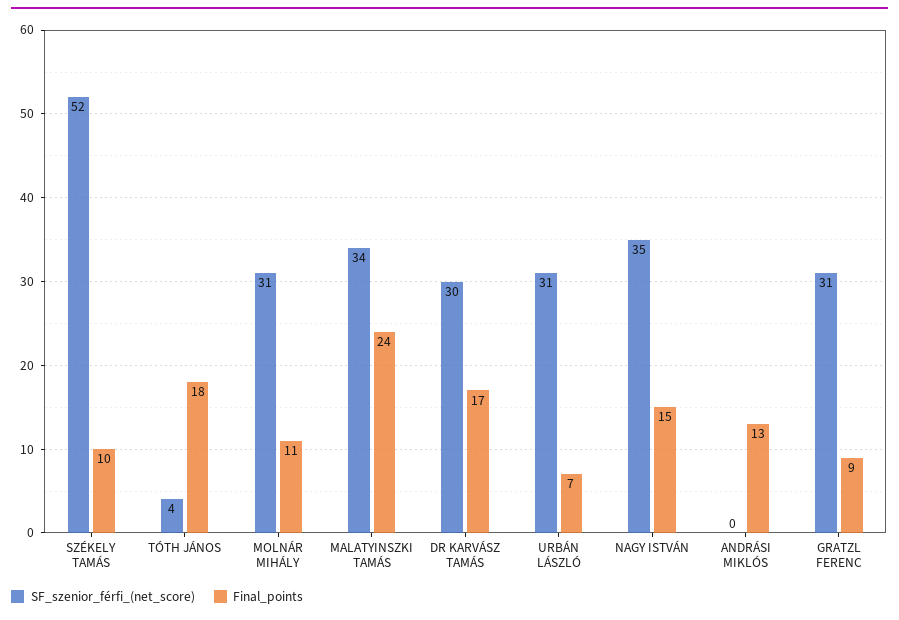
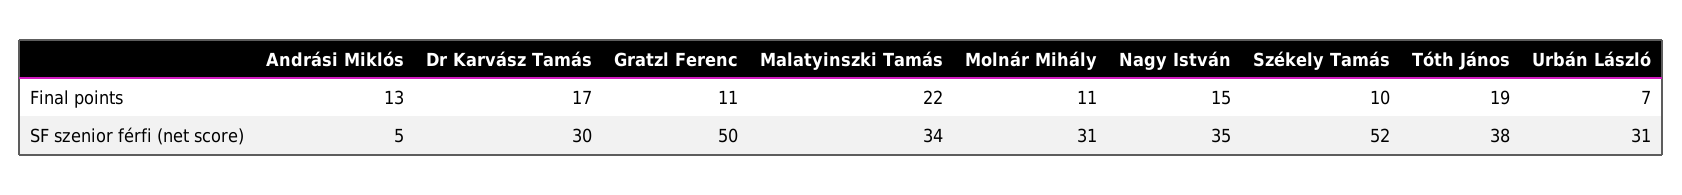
SF_szenior_férfi_(net_score), TÓTH JÁNOS: 4 -> 38
Final_points, TÓTH JÁNOS: 18 -> 19
Final_points, MALATYINSZKI TAMÁS: 24 -> 22
SF_szenior_férfi_(net_score), ANDRÁSI MIKLÓS: 0 -> 5
SF_szenior_férfi_(net_score), GRATZL FERENC: 31 -> 50
Final_points, GRATZL FERENC: 9 -> 11

